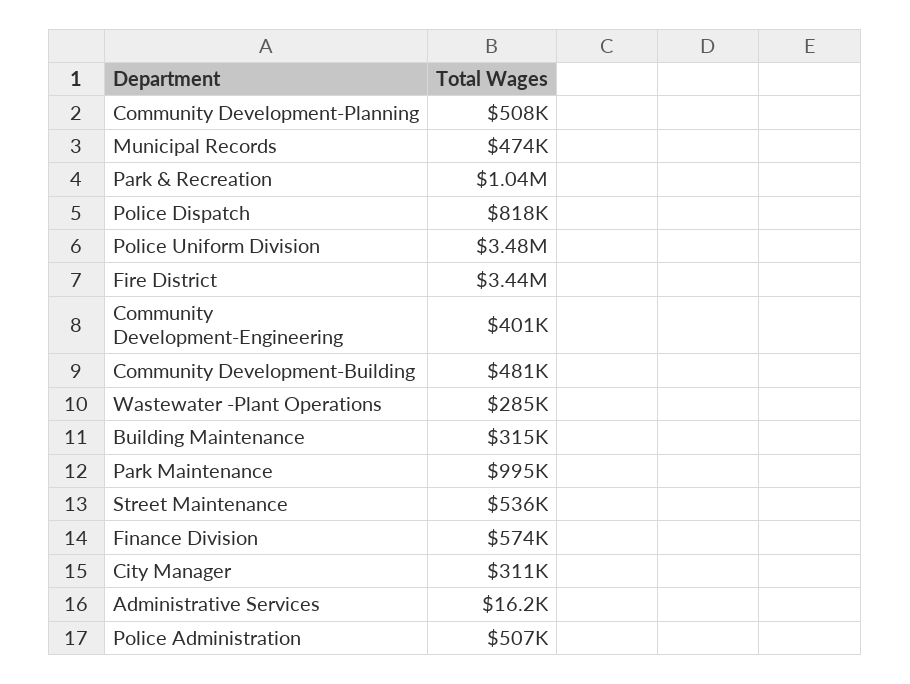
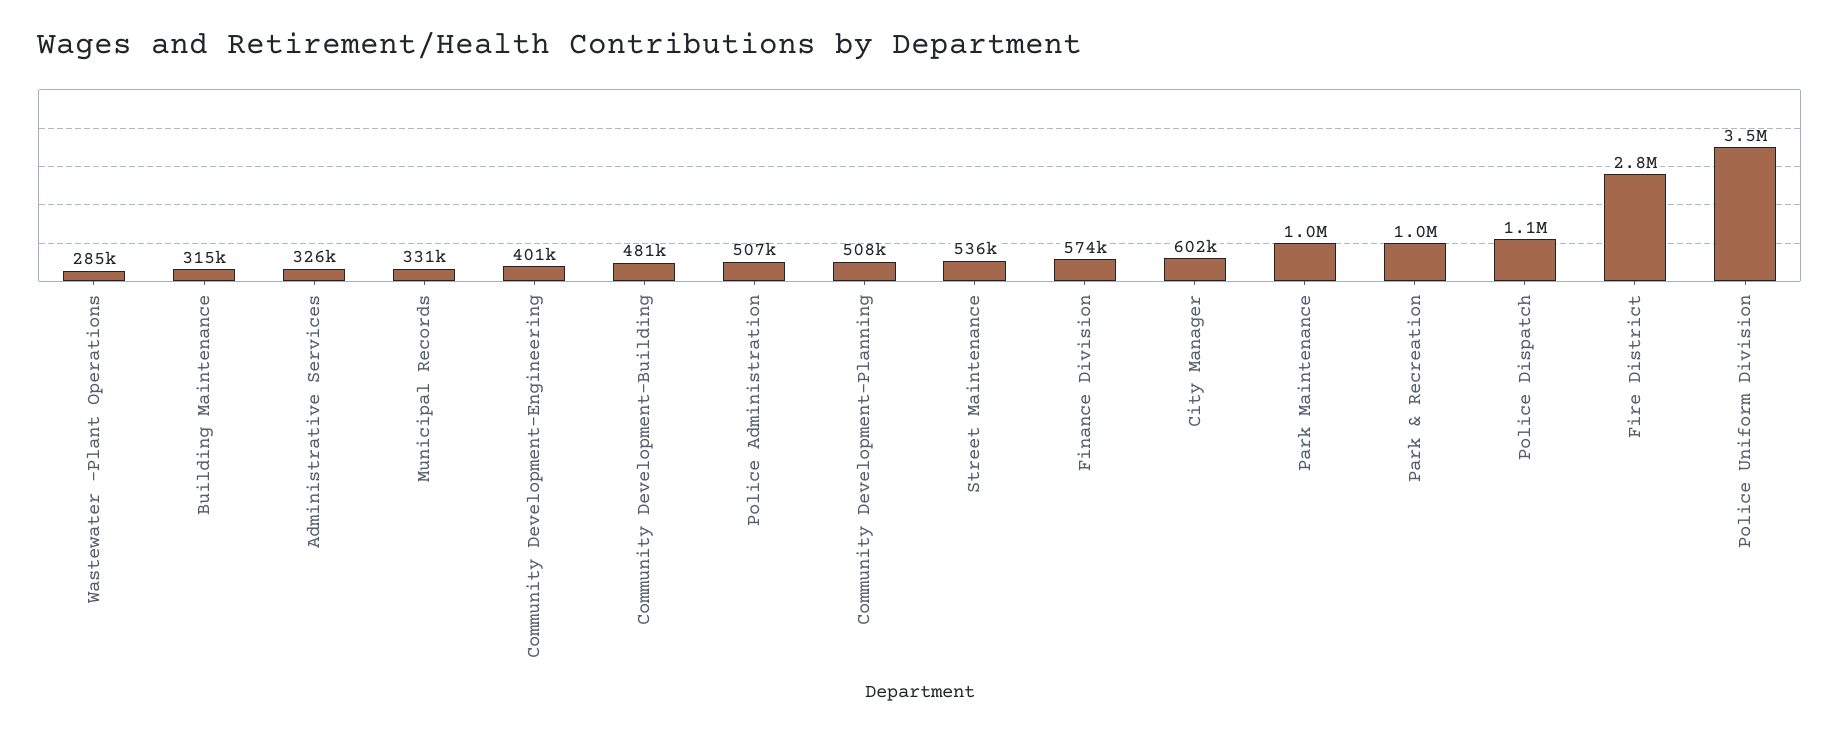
Municipal Records: 474000 -> 331000
Police Dispatch: 818000 -> 1100000
Fire District: 3440000 -> 2800000
City Manager: 311000 -> 602000
Administrative Services: 16200 -> 326000

